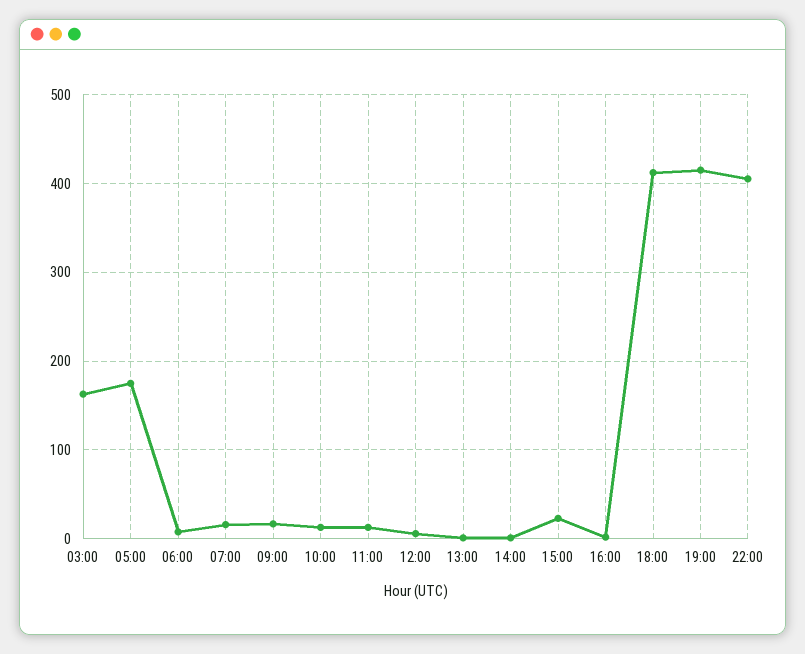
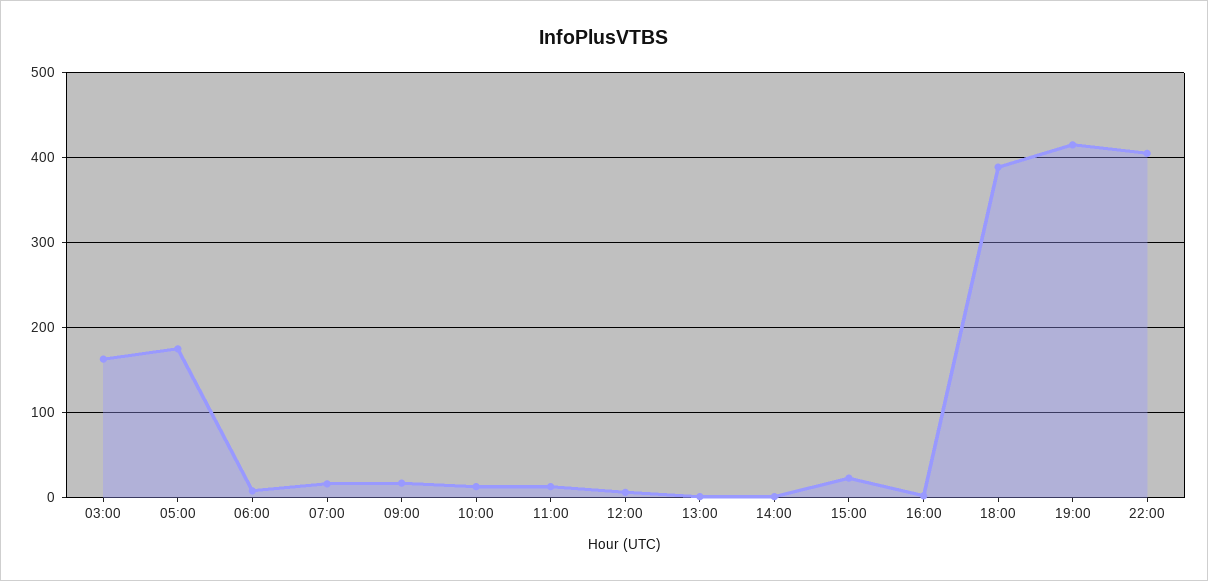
18:00: 410 -> 390

